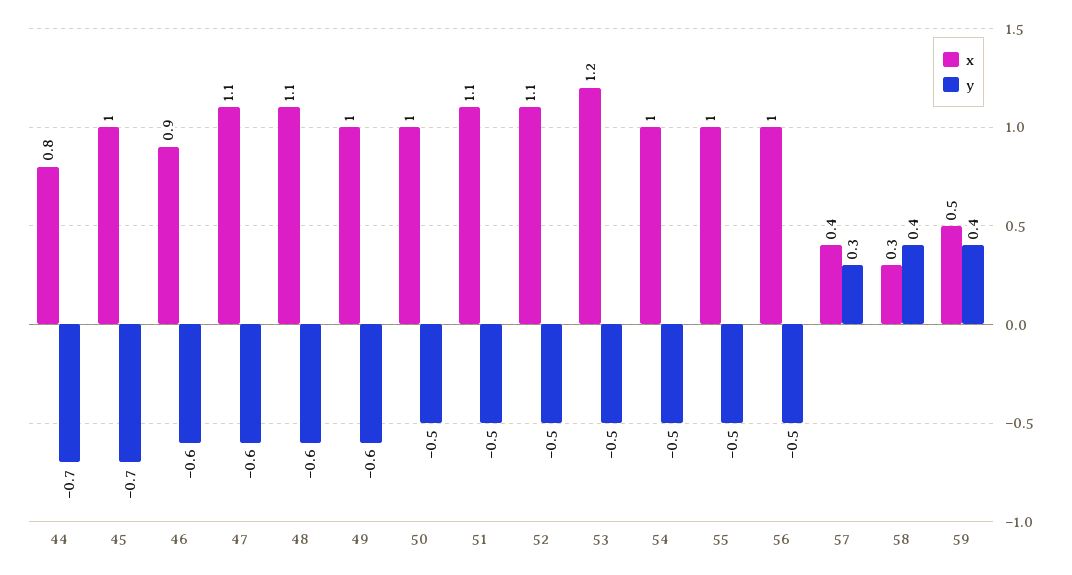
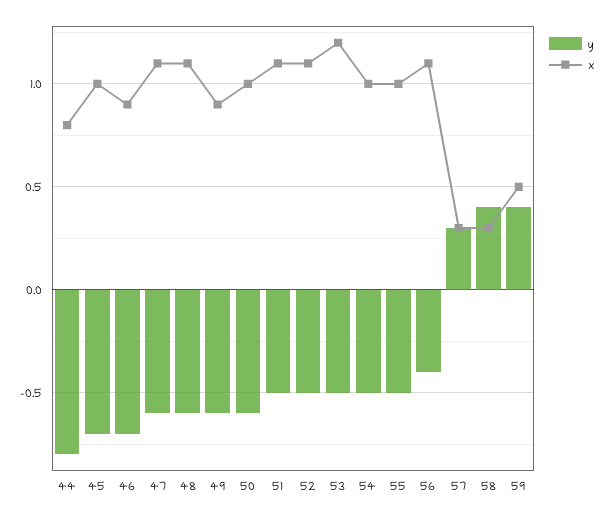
y, 44: -0.7 -> -0.8
y, 46: -0.6 -> -0.7
x, 49: 1 -> 0.9
y, 50: -0.5 -> -0.6
x, 56: 1 -> 1.1
y, 56: -0.5 -> -0.4
x, 57: 0.4 -> 0.3

